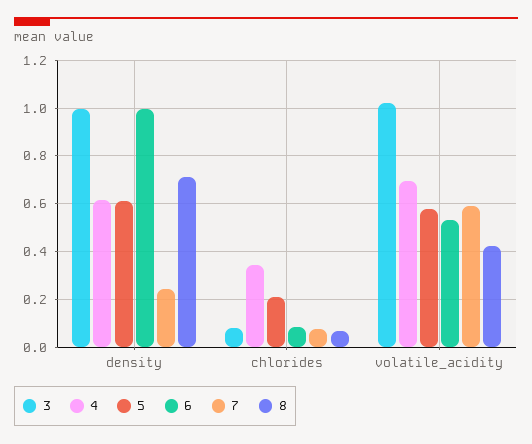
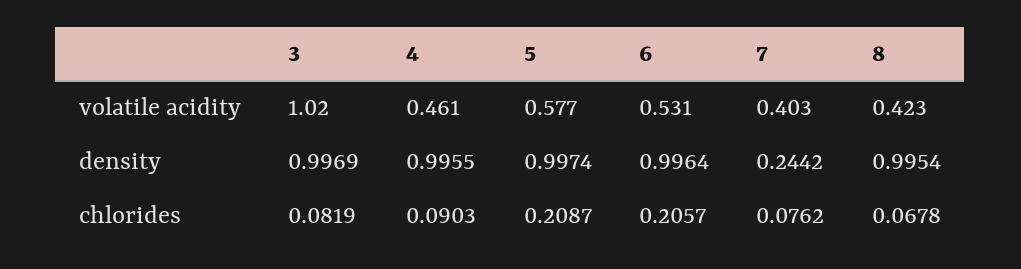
4, density: 0.6 -> 0.9955
5, density: 0.6 -> 0.9974
8, density: 0.7 -> 0.9954
4, chlorides: 0.35 -> 0.0903
6, chlorides: 0.1 -> 0.2057
4, volatile_acidity: 0.7 -> 0.461
7, volatile_acidity: 0.6 -> 0.403

